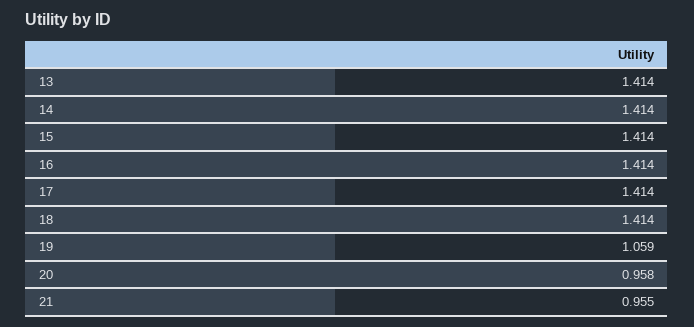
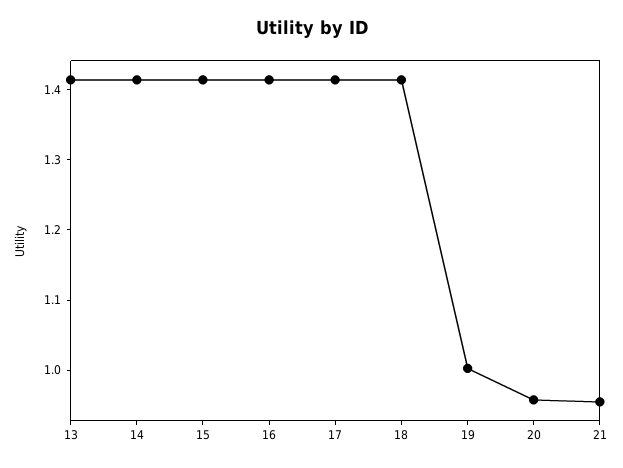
19: 1.059 -> 1

